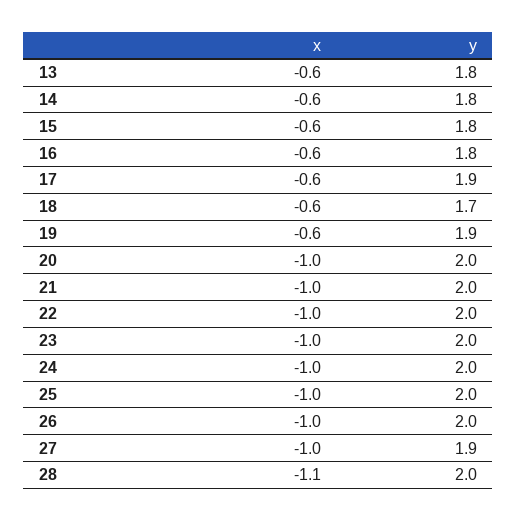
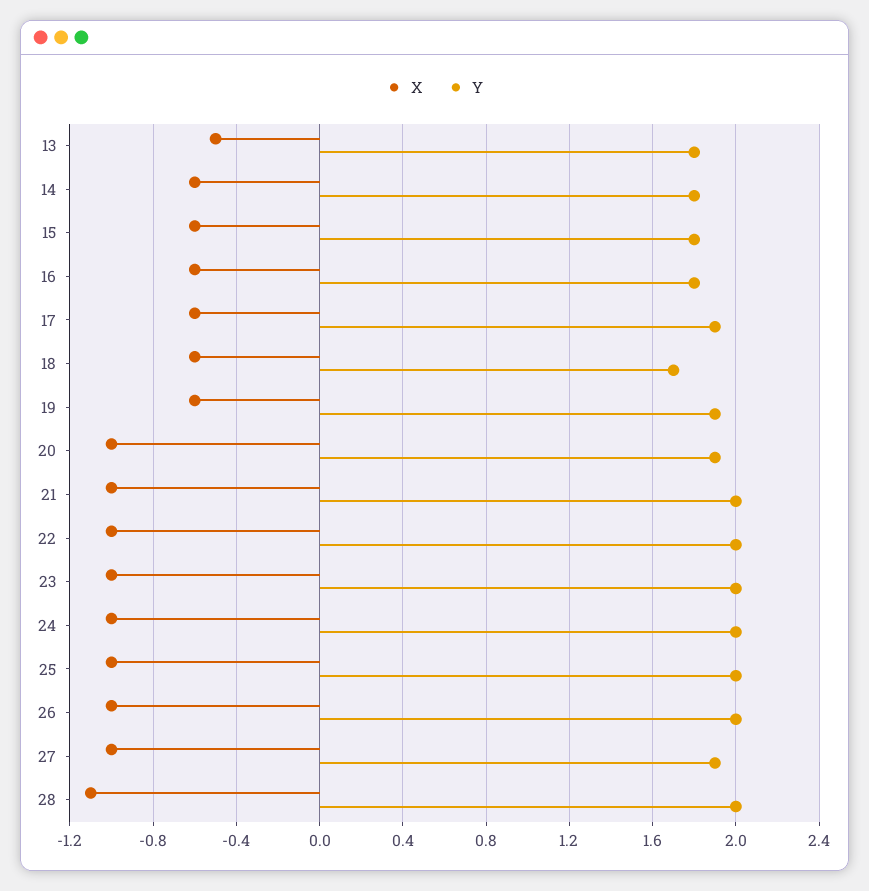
x, 13: -0.6 -> -0.5
y, 20: 2 -> 1.9

